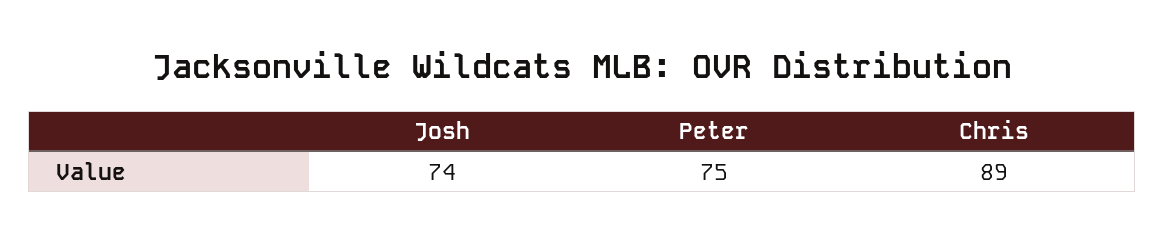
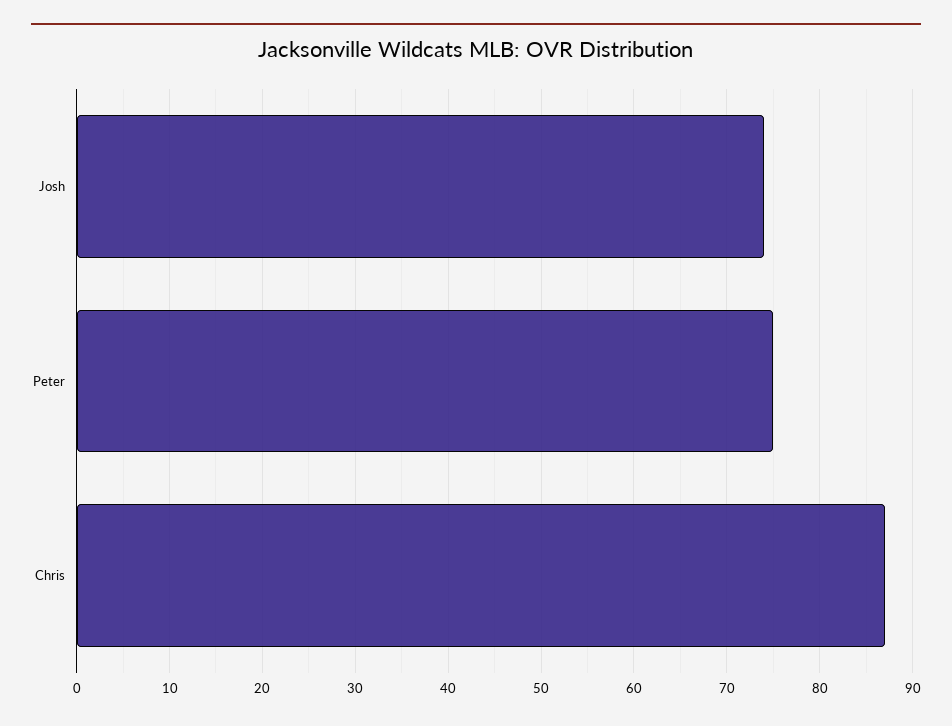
Chris: 89 -> 87

